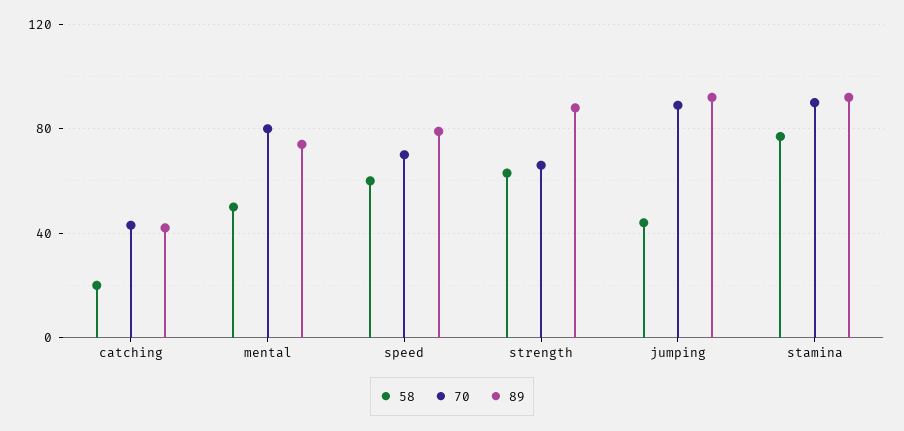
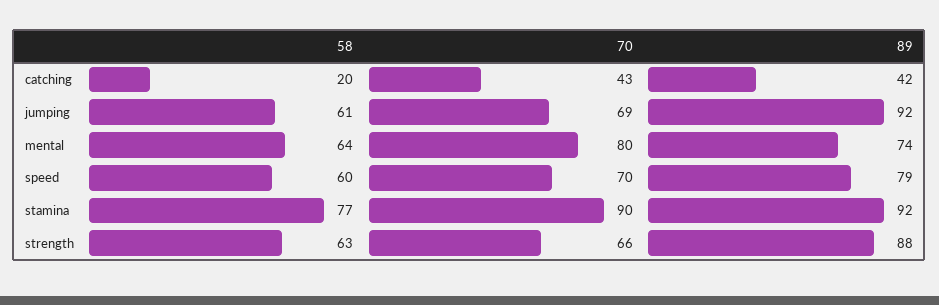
58, mental: 50 -> 64
58, jumping: 45 -> 61
70, jumping: 90 -> 69

